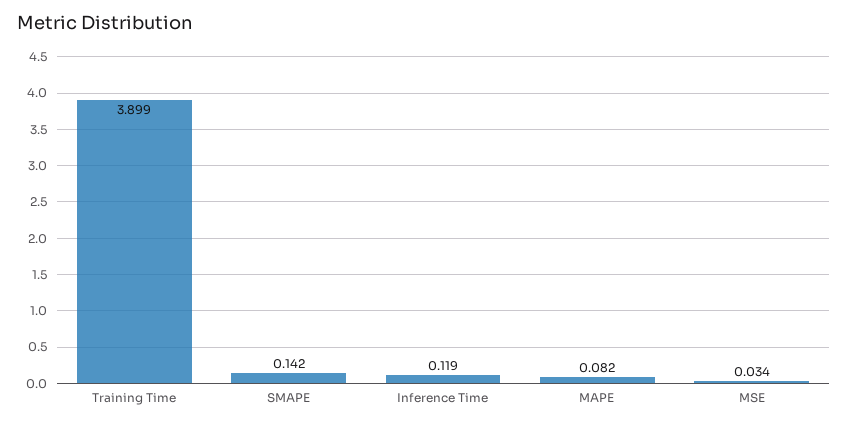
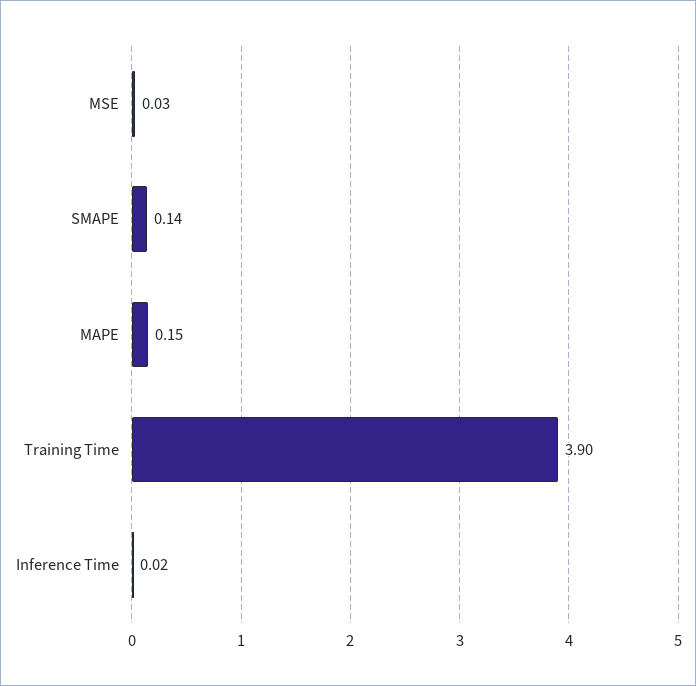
Inference Time: 0.119 -> 0.02
MAPE: 0.082 -> 0.15

